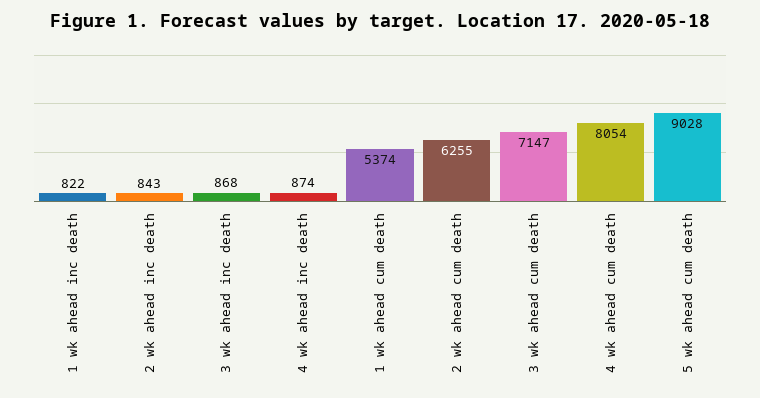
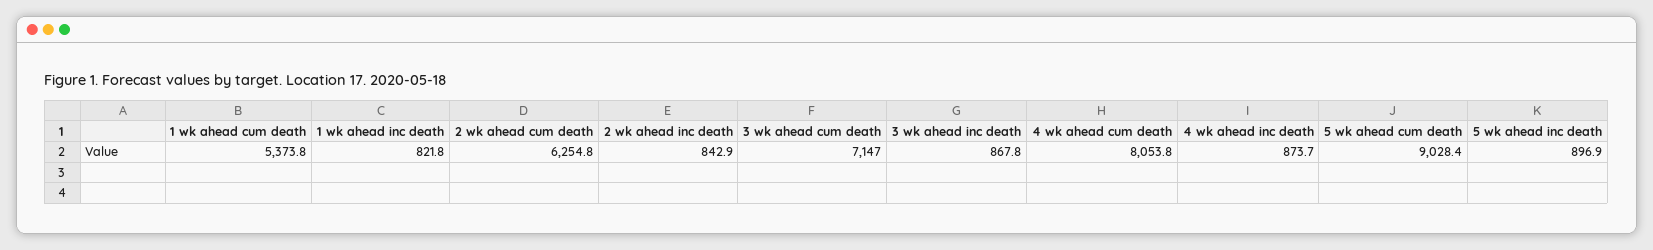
5 wk ahead inc death: none -> 896.9

